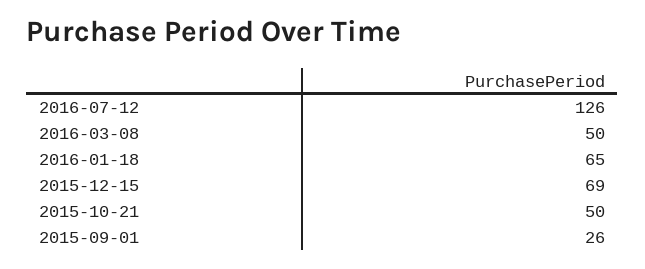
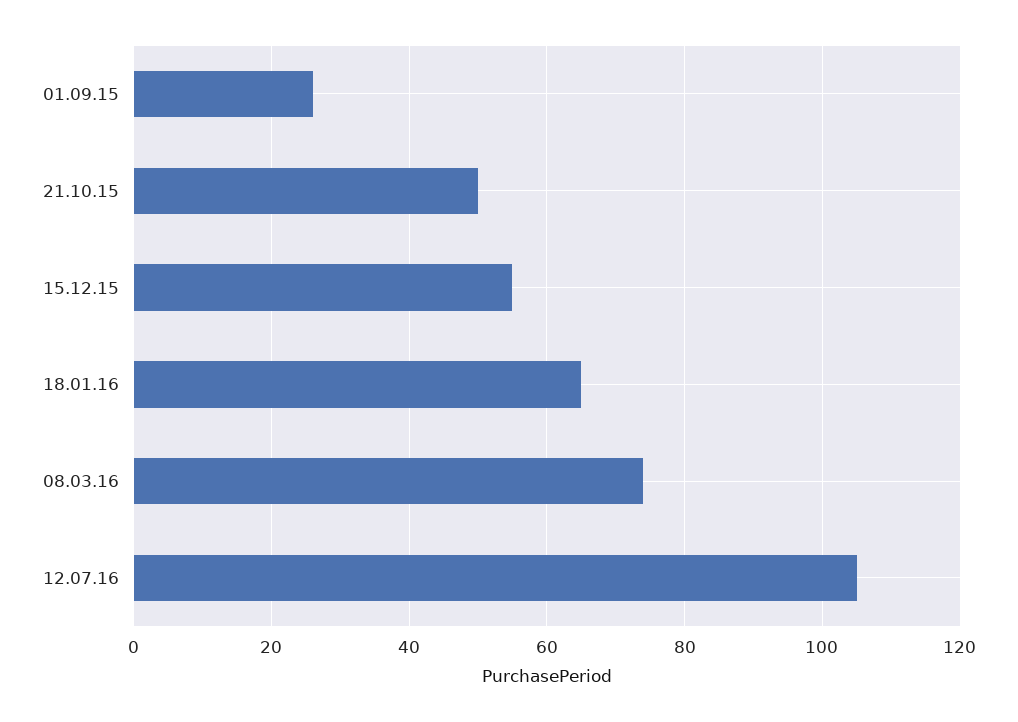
2016-07-12: 126 -> 105
2016-03-08: 50 -> 75
2015-12-15: 69 -> 55

